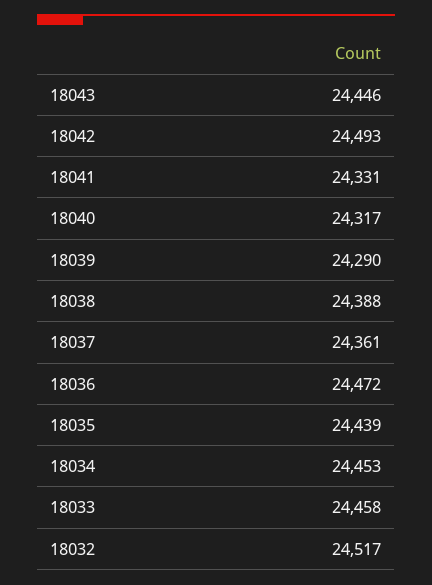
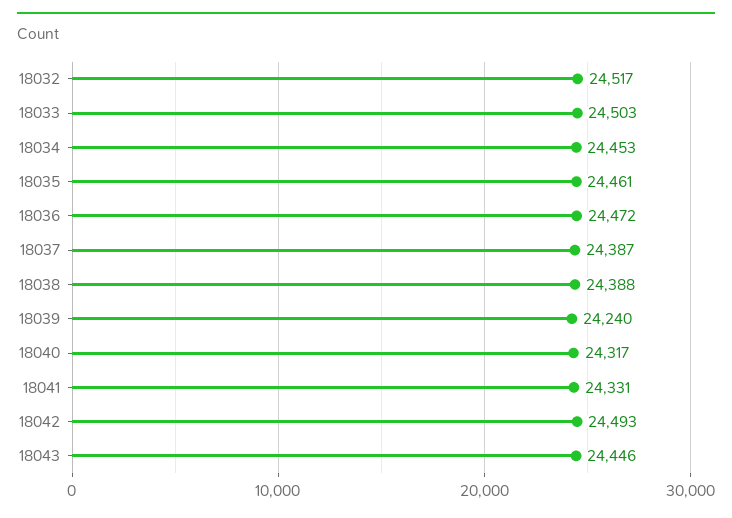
18039: 24290 -> 24240
18037: 24361 -> 24387
18035: 24439 -> 24461
18033: 24458 -> 24503

